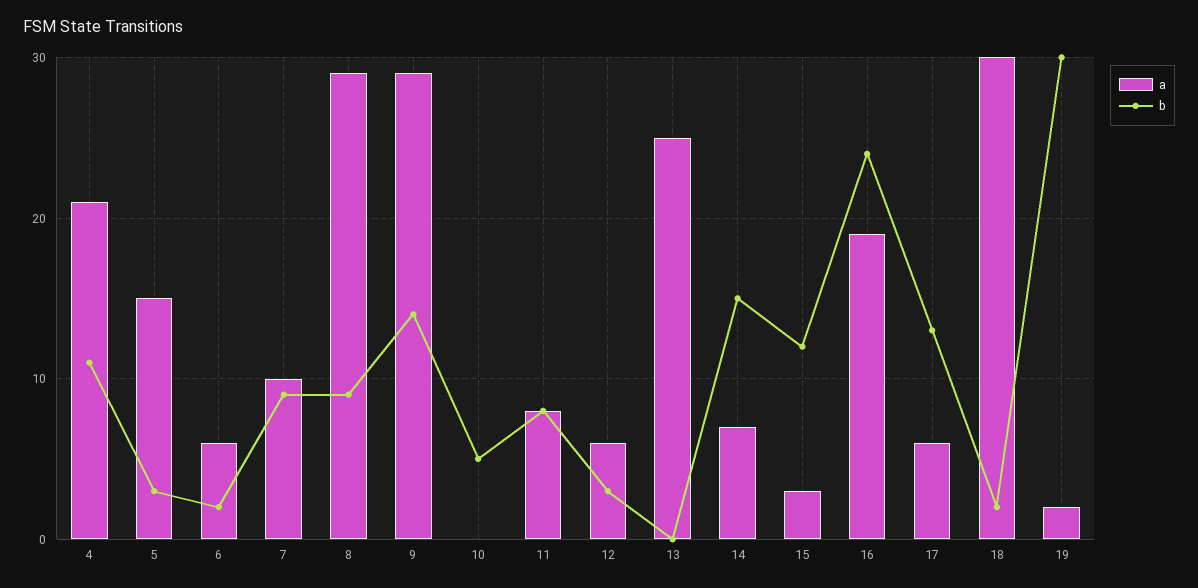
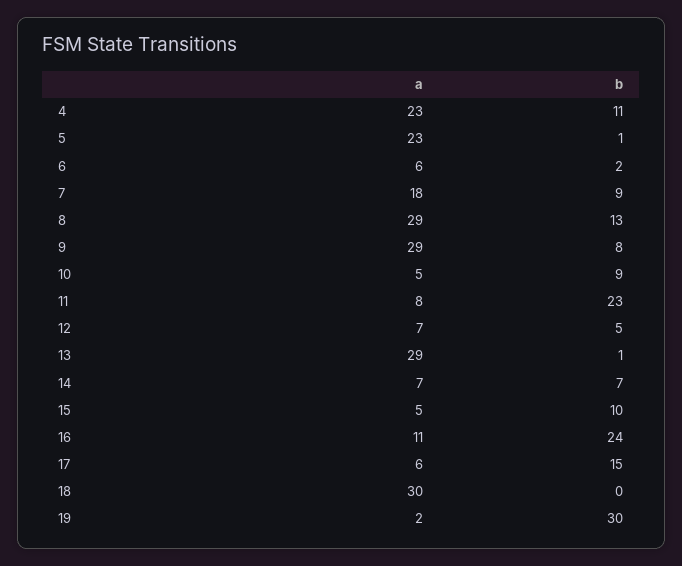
a, 4: 21 -> 23
a, 5: 15 -> 23
b, 5: 3 -> 1
a, 7: 10 -> 18
b, 8: 9 -> 13
b, 9: 14 -> 8
a, 10: 0 -> 5
b, 10: 5 -> 9
b, 11: 8 -> 23
a, 12: 6 -> 7
b, 12: 3 -> 5
a, 13: 25 -> 29
b, 13: 0 -> 1
b, 14: 15 -> 7
a, 15: 3 -> 5
b, 15: 12 -> 10
a, 16: 19 -> 11
b, 17: 13 -> 15
b, 18: 2 -> 0

